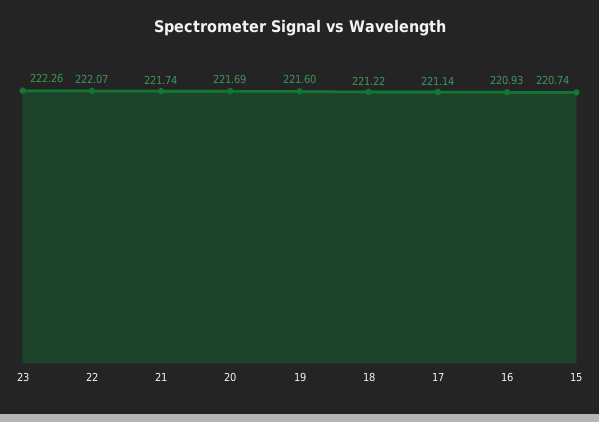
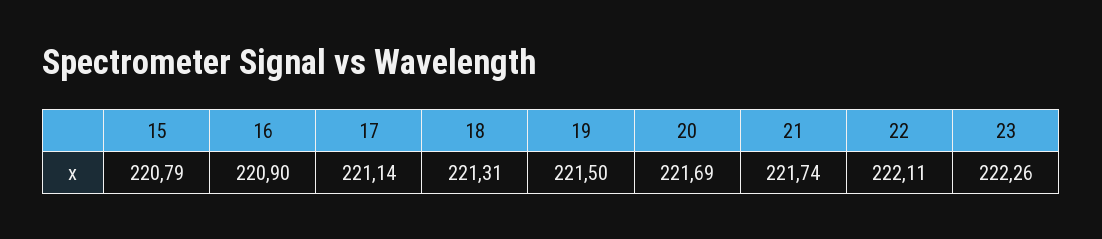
22: 222.07 -> 222.11
19: 221.6 -> 221.5
18: 221.22 -> 221.31
16: 220.93 -> 220.9
15: 220.74 -> 220.79

